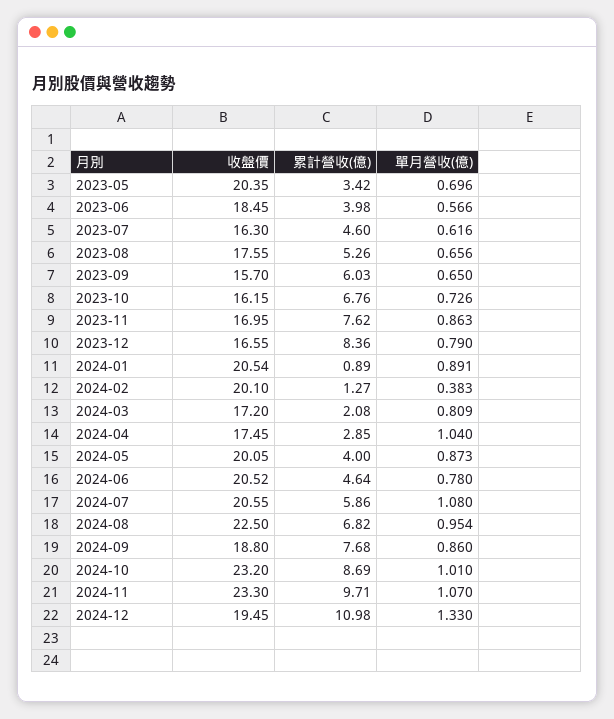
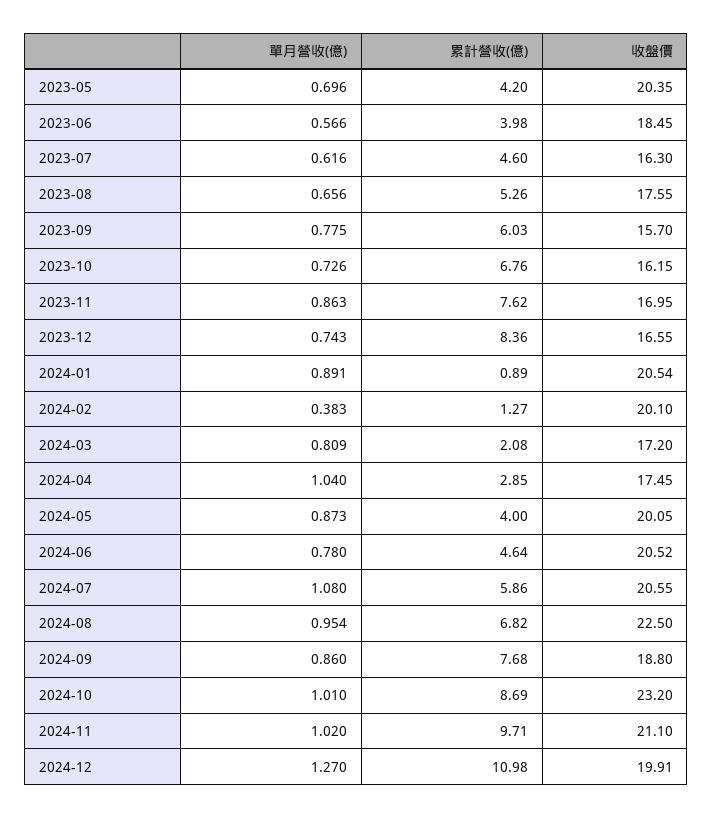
累計營收(億), 2023-05: 3.42 -> 4.2
單月營收(億), 2023-09: 0.65 -> 0.775
單月營收(億), 2023-12: 0.79 -> 0.743
收盤價, 2024-11: 23.3 -> 21.1
單月營收(億), 2024-11: 1.07 -> 1.02
收盤價, 2024-12: 19.45 -> 19.91
單月營收(億), 2024-12: 1.33 -> 1.27

